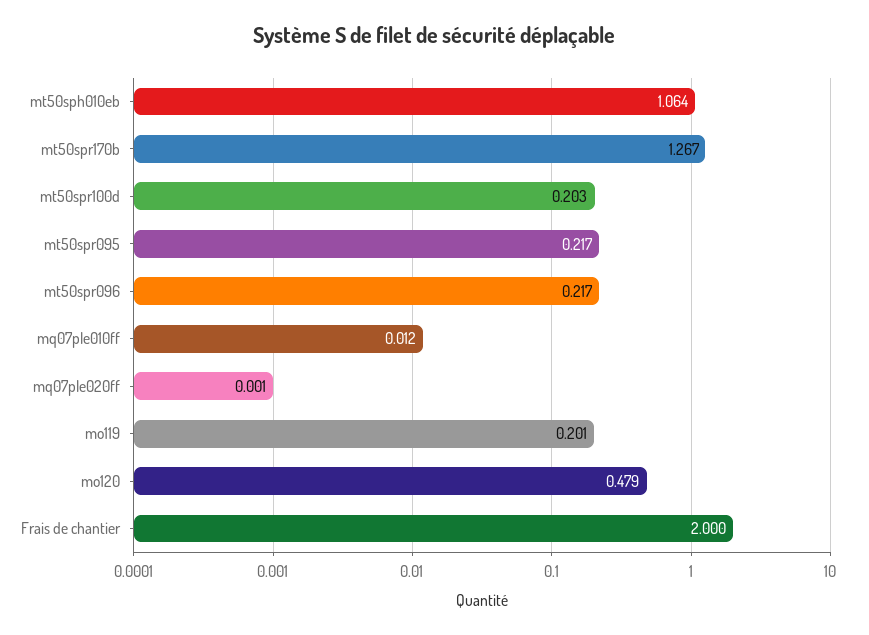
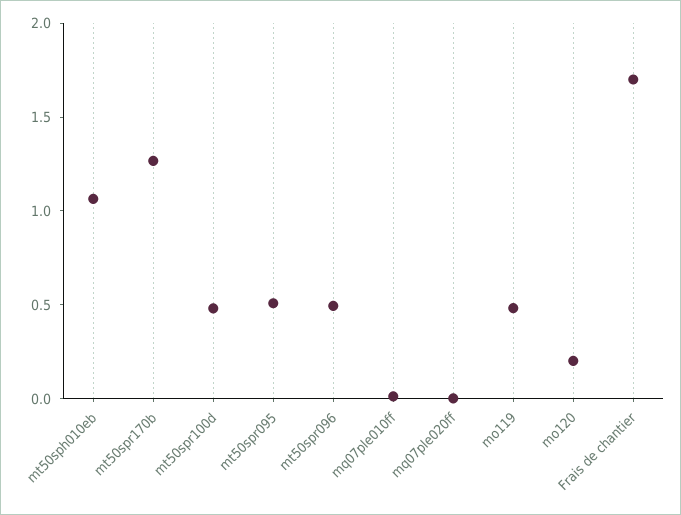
mt50spr100d: 0.203 -> 0.5
mt50spr095: 0.217 -> 0.5
mt50spr096: 0.217 -> 0.5
mo119: 0.201 -> 0.5
mo120: 0.479 -> 0.2
Frais de chantier: 2 -> 1.7

